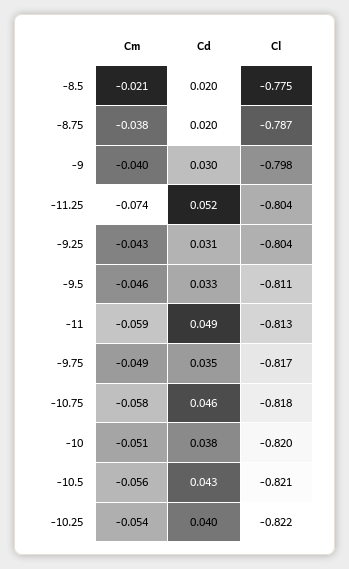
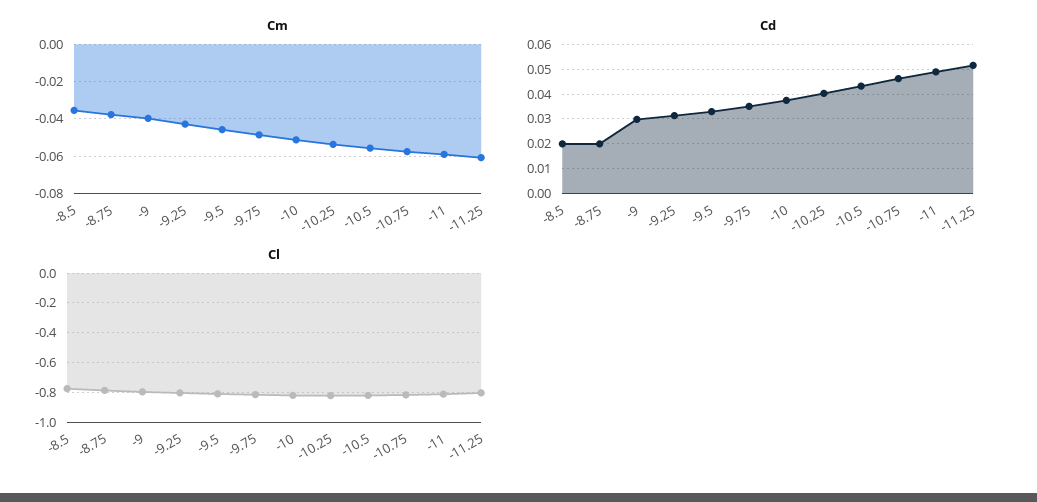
Cm, -8.5: -0.021 -> -0.035
Cm, -11.25: -0.074 -> -0.06

